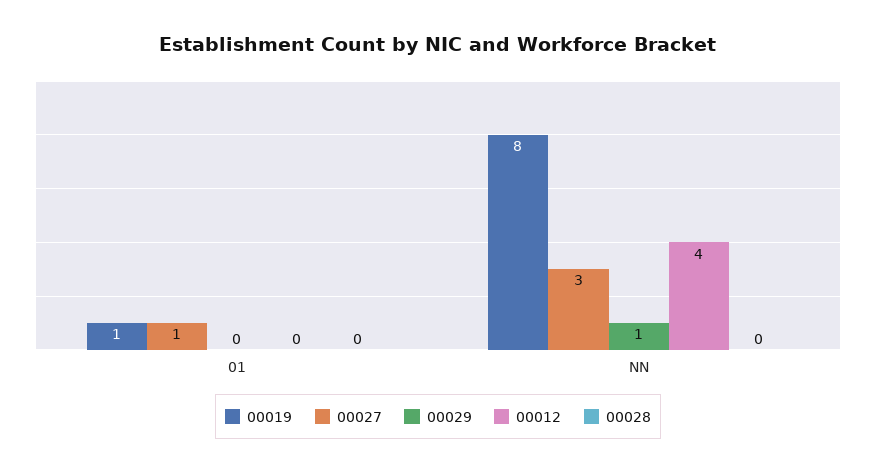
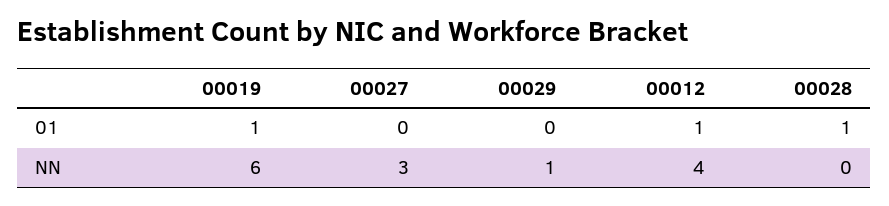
00027, 01: 1 -> 0
00012, 01: 0 -> 1
00028, 01: 0 -> 1
00019, NN: 8 -> 6

